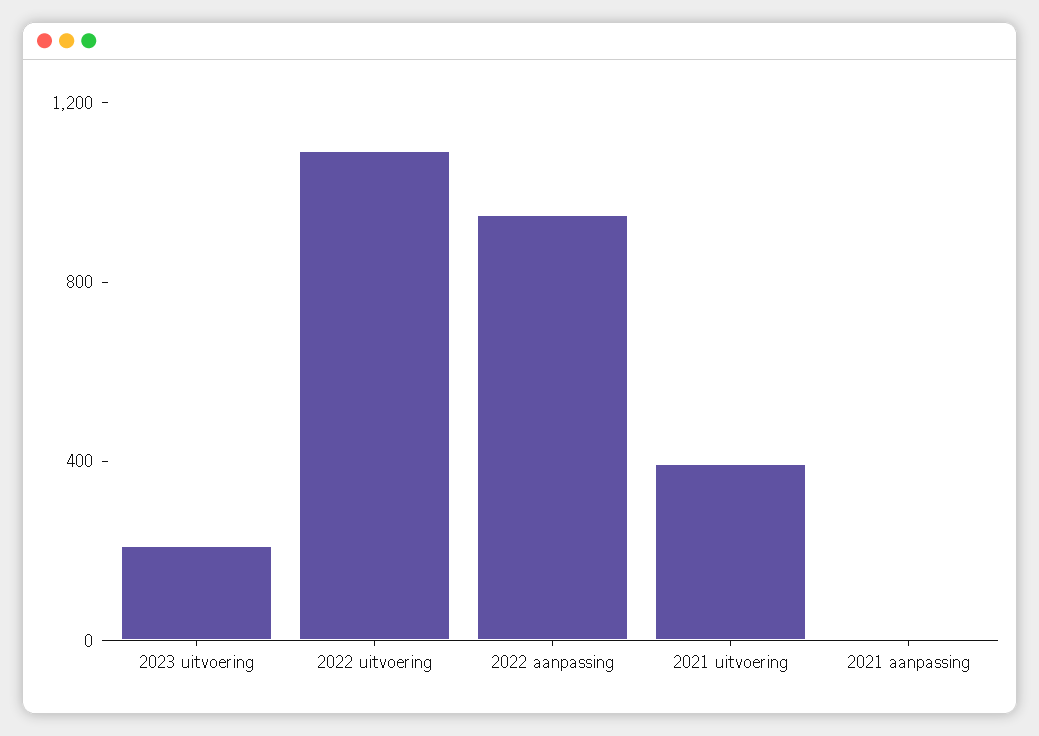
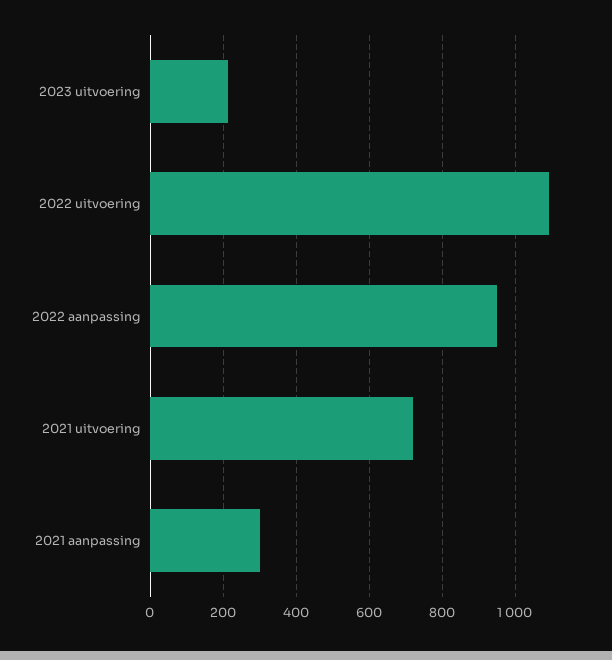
2021 uitvoering: 400 -> 720
2021 aanpassing: 0 -> 300

